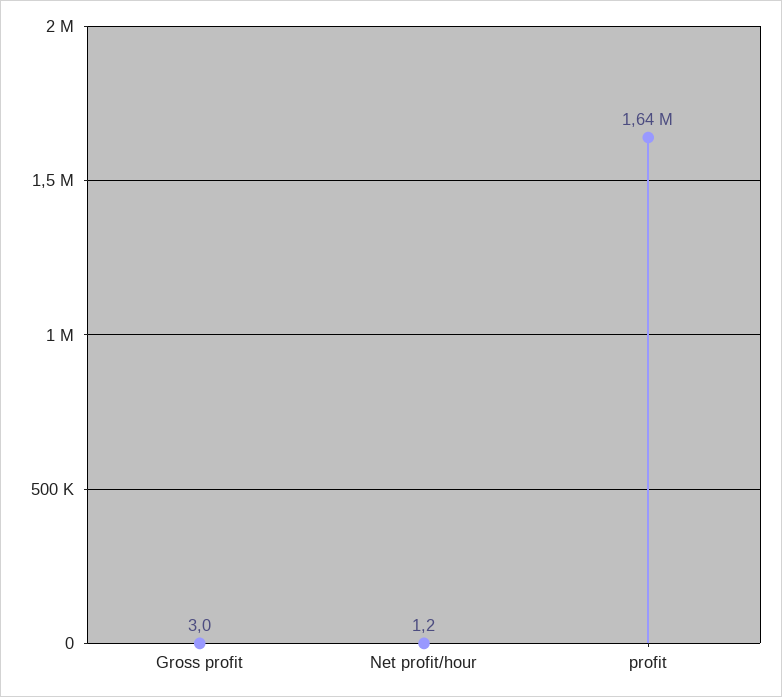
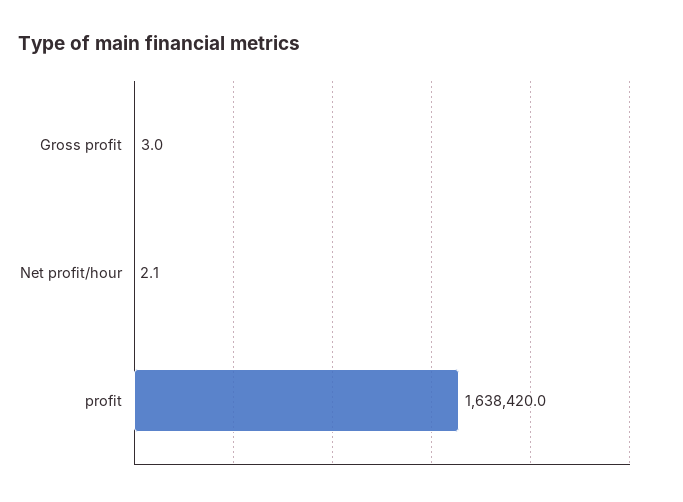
Net profit/hour: 1.2 -> 2.1

